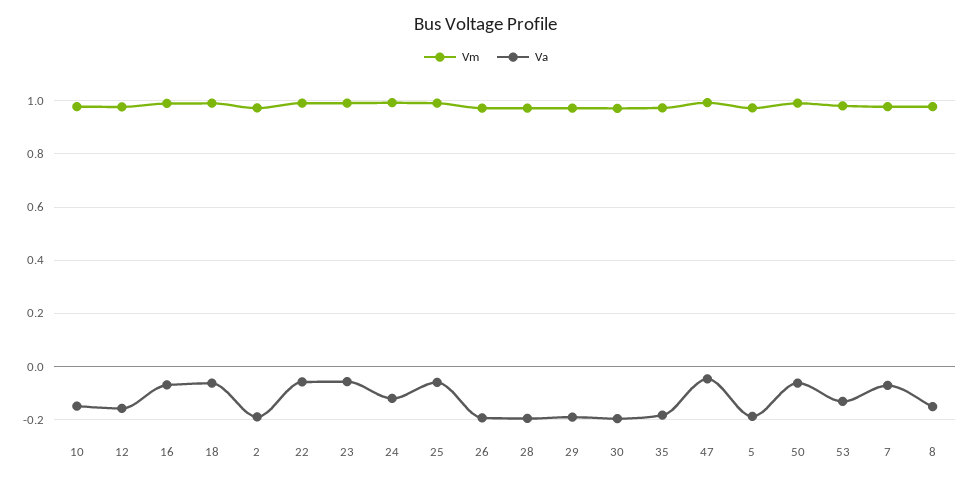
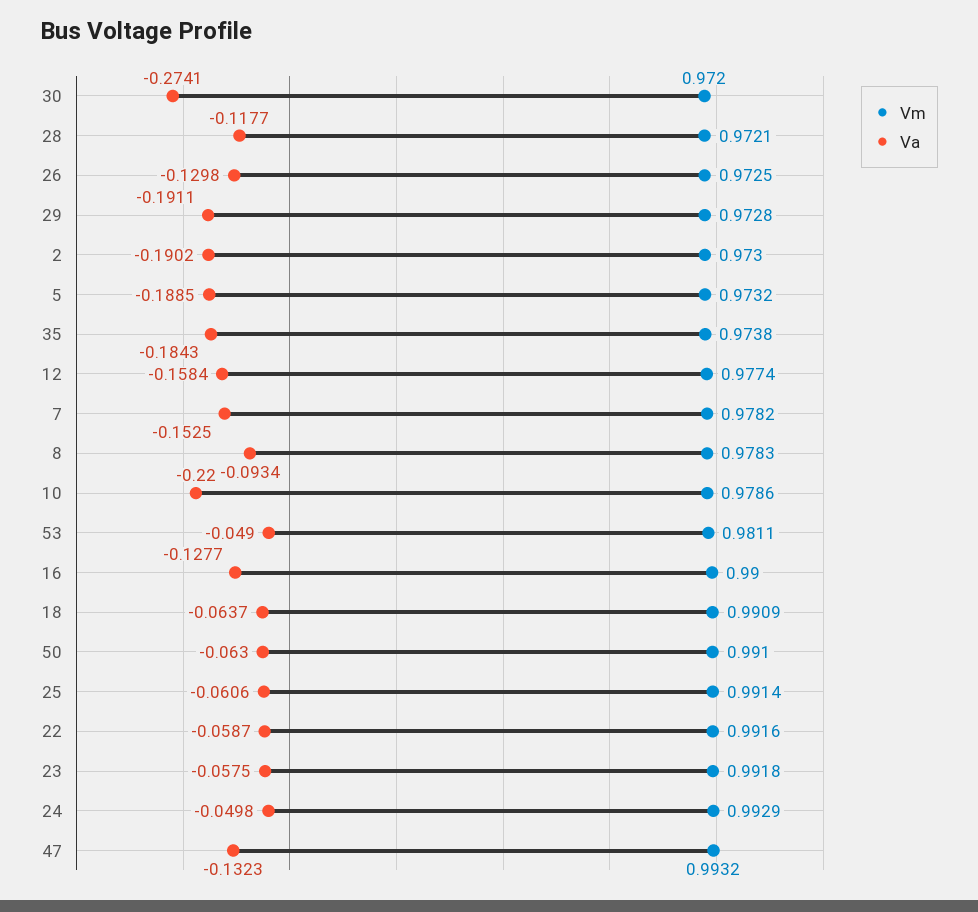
Va, 10: -0.15 -> -0.22
Va, 16: -0.075 -> -0.1277
Va, 24: -0.125 -> -0.0498
Va, 26: -0.2 -> -0.1298
Va, 28: -0.2 -> -0.1177
Va, 30: -0.2 -> -0.2741
Va, 47: -0.05 -> -0.1323
Va, 53: -0.125 -> -0.049
Va, 7: -0.075 -> -0.1525
Va, 8: -0.15 -> -0.0934

